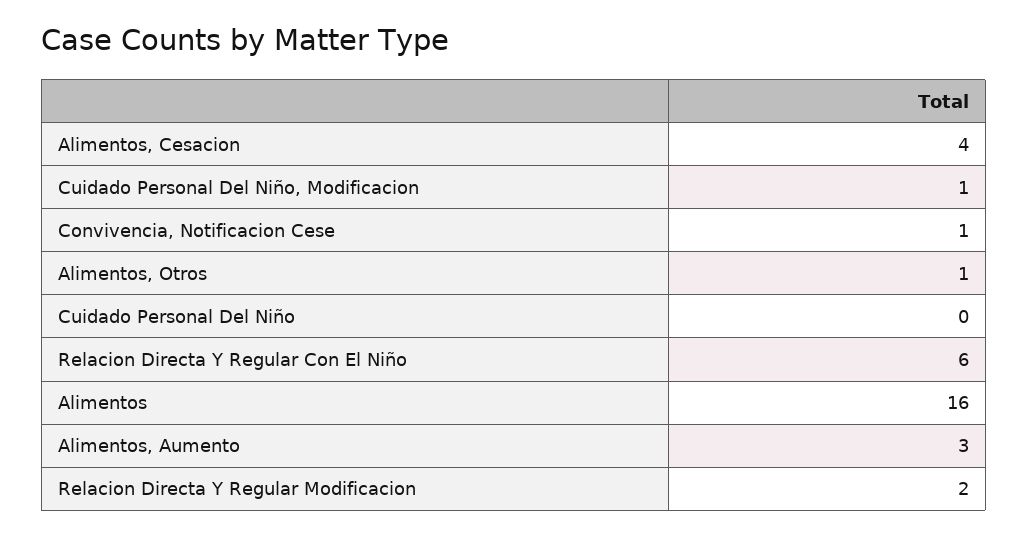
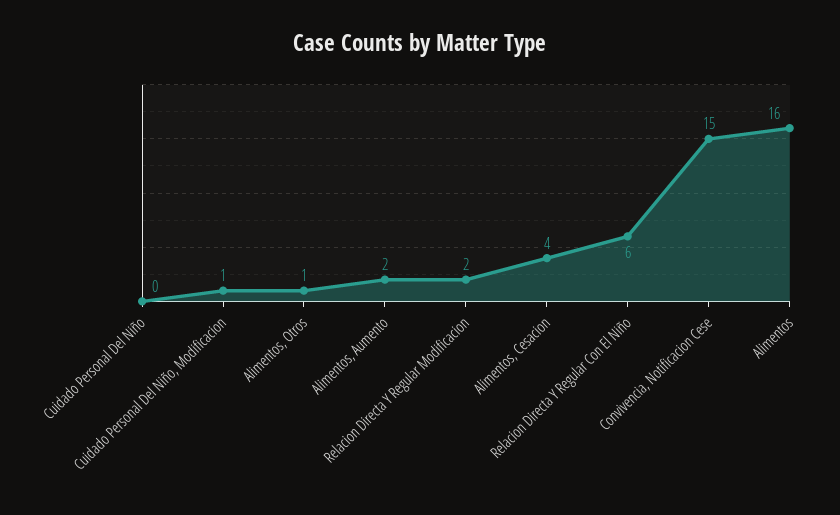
Convivencia, Notificacion Cese: 1 -> 15
Alimentos, Aumento: 3 -> 2

